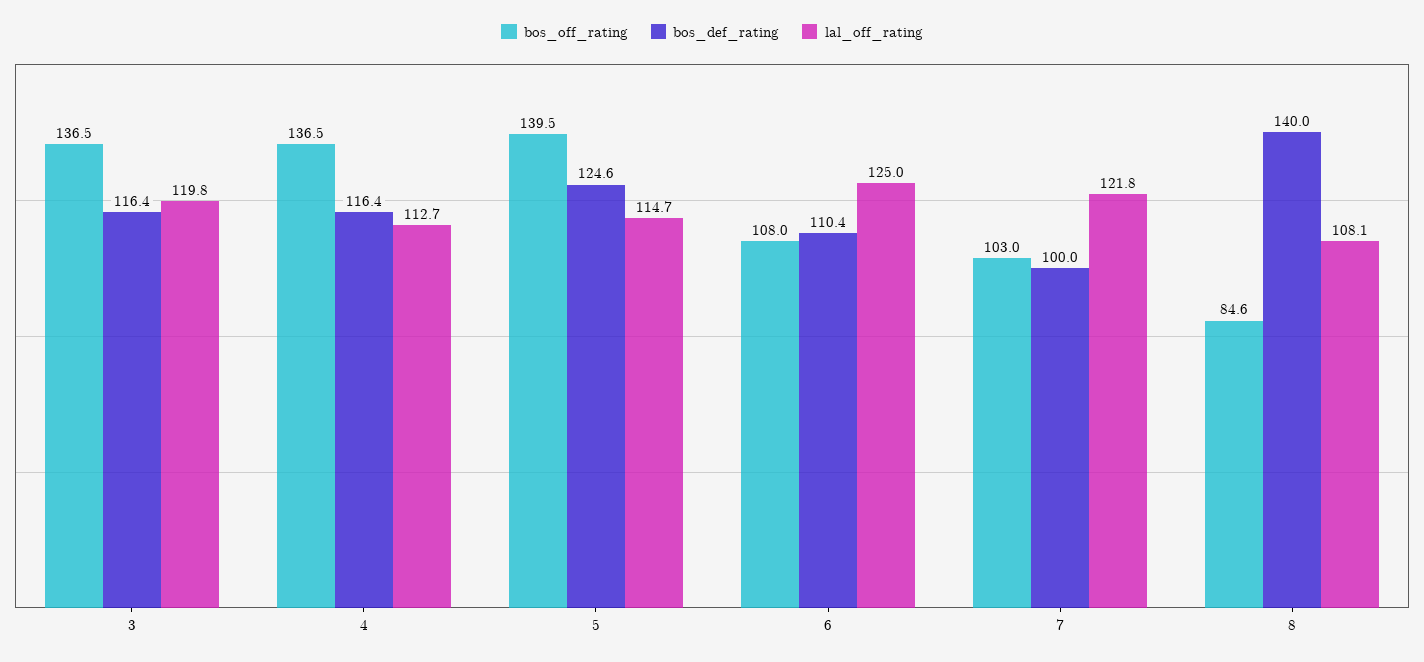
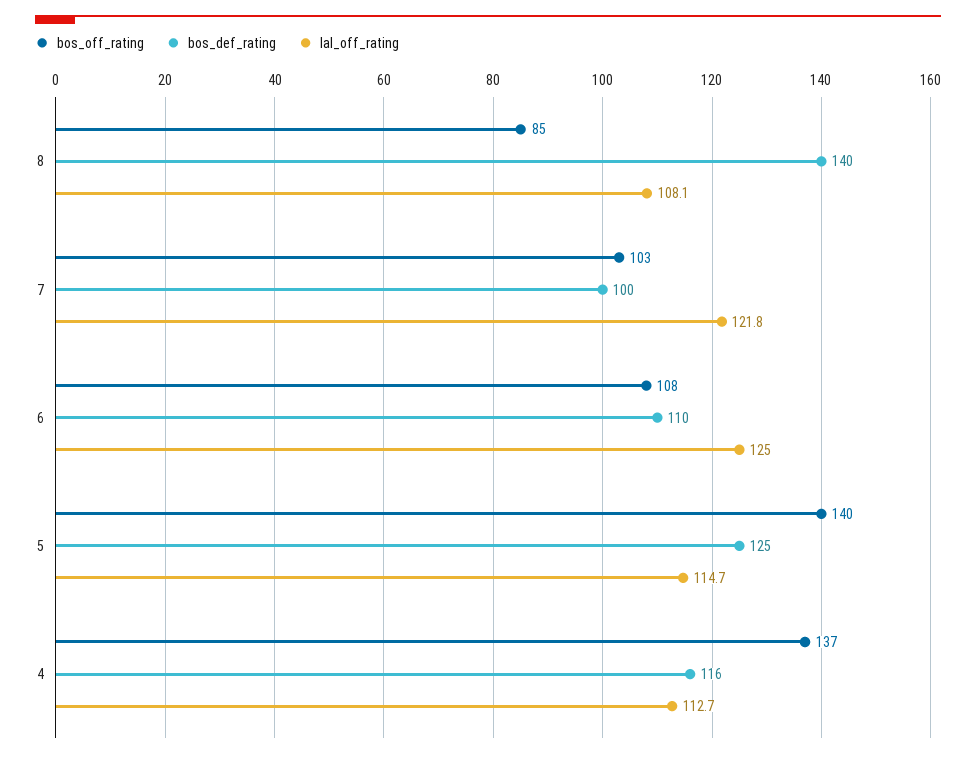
bos_off_rating, 3: 136.5 -> none
bos_def_rating, 3: 116.4 -> none
lal_off_rating, 3: 119.8 -> none

